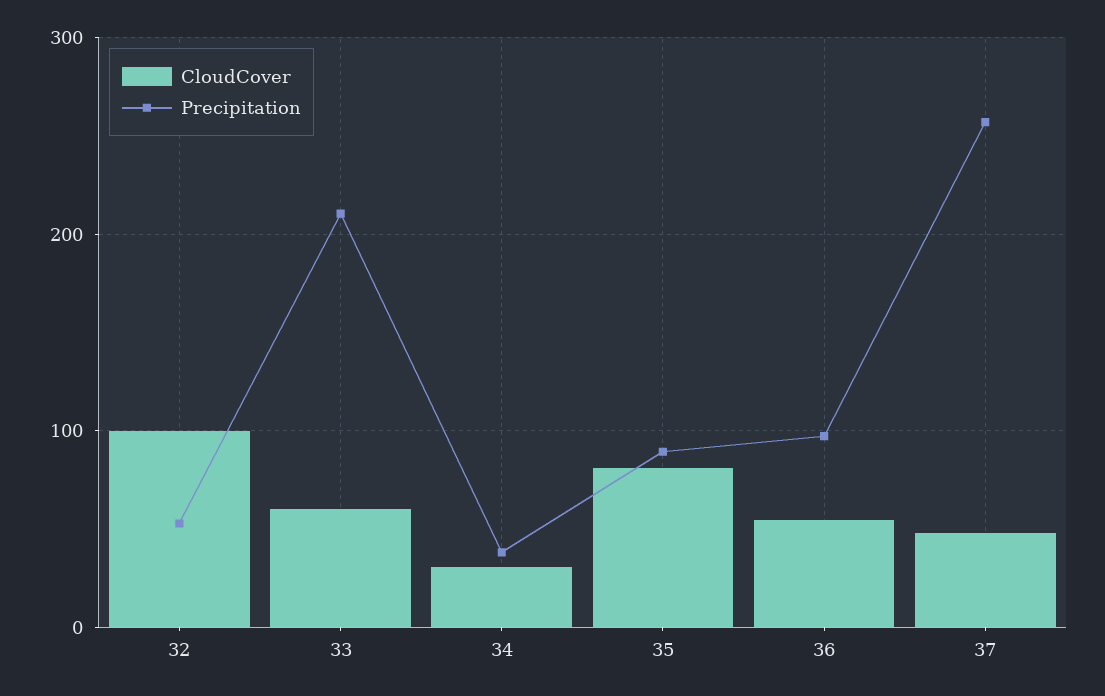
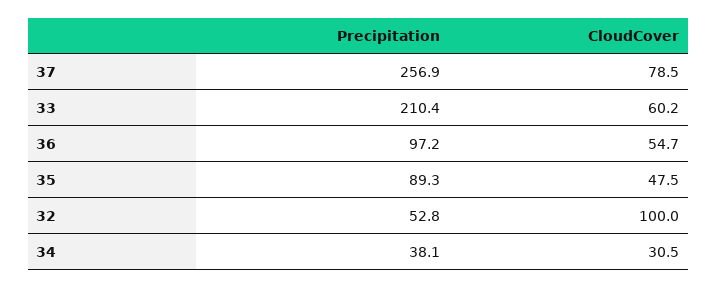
CloudCover, 35: 80 -> 47.5
CloudCover, 37: 50 -> 78.5

